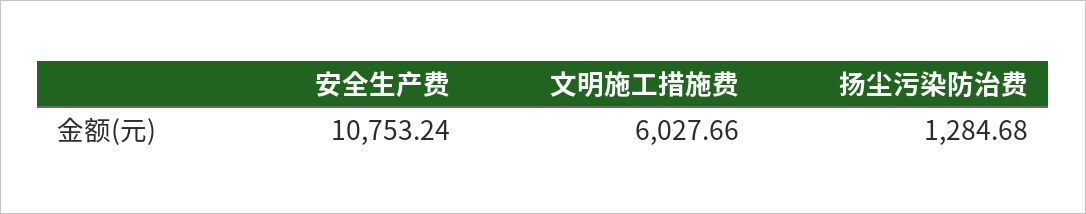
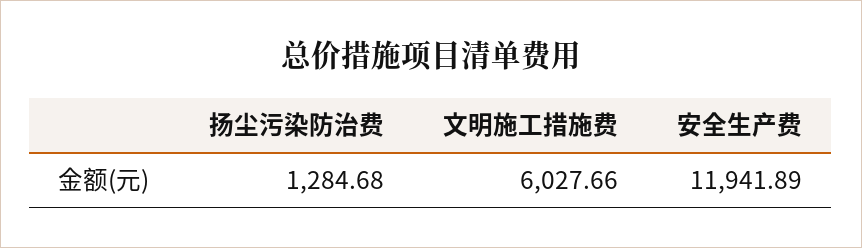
安全生产费: 10753.24 -> 11941.89

